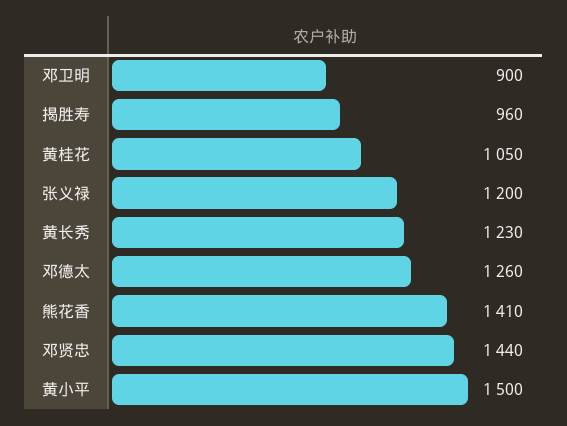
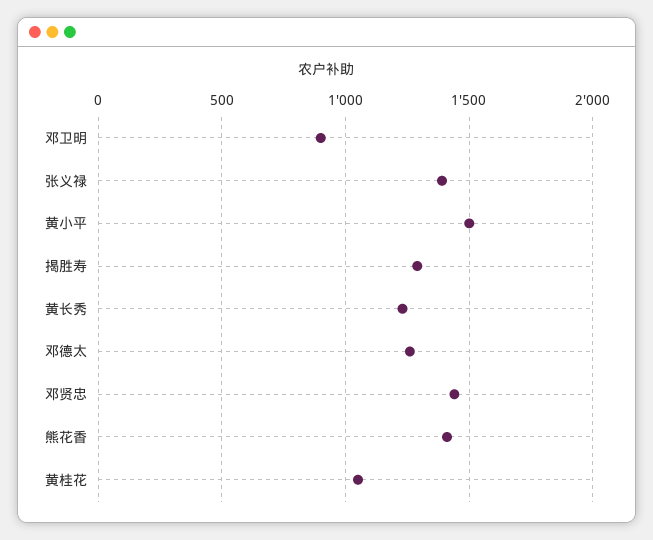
揭胜寿: 960 -> 1300
张义禄: 1200 -> 1400

